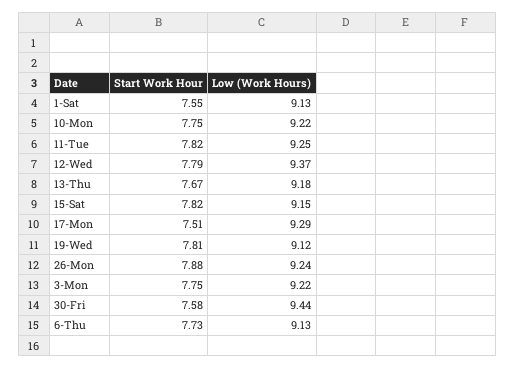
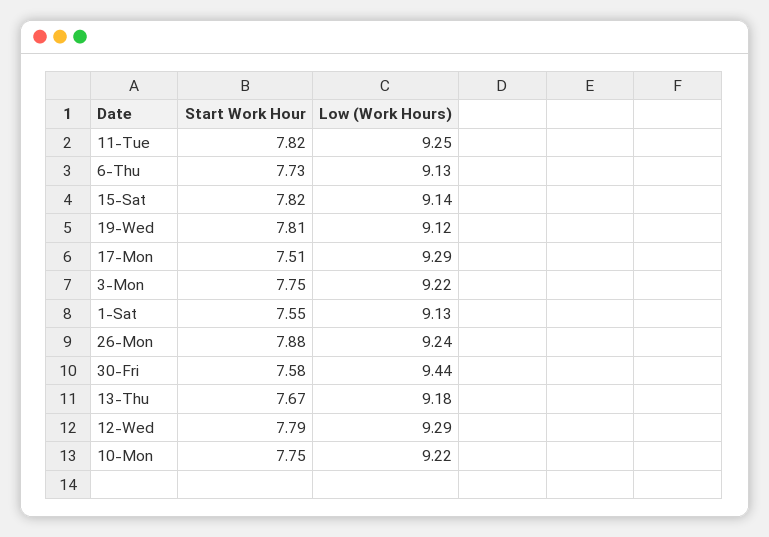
Low (Work Hours), 12-Wed: 9.37 -> 9.29
Low (Work Hours), 15-Sat: 9.15 -> 9.14

